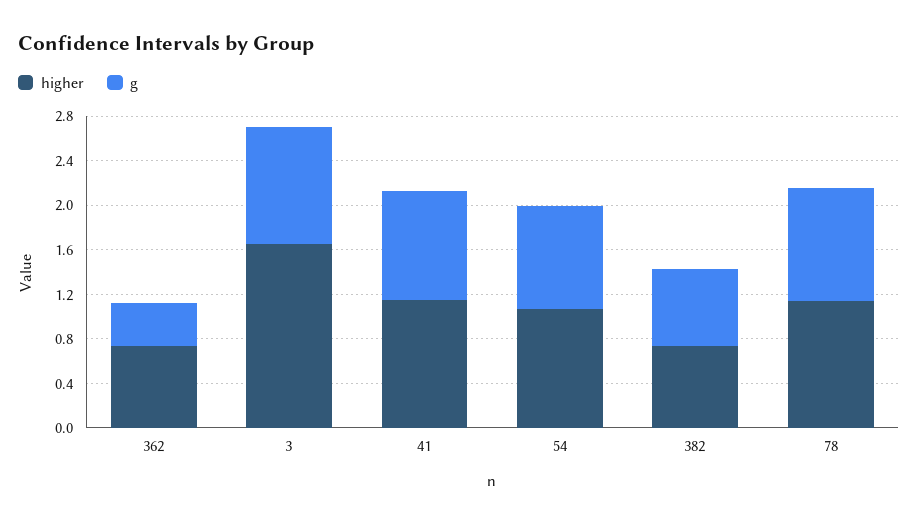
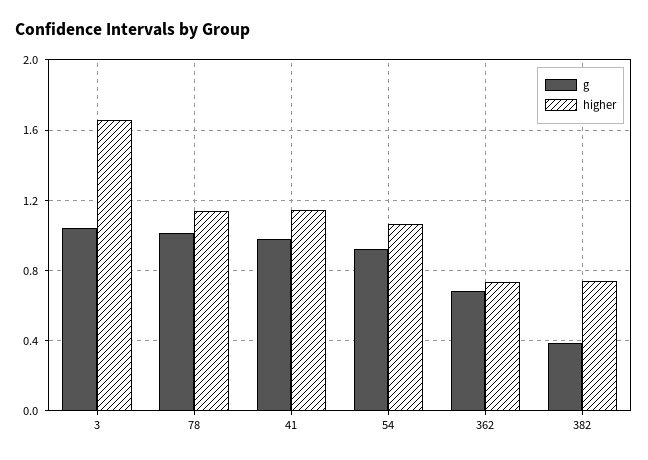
g, 362: 0.4 -> 0.7
g, 382: 0.7 -> 0.4

